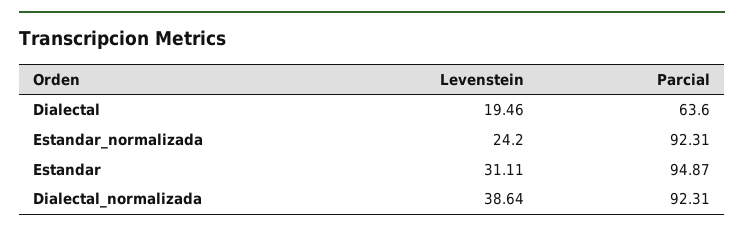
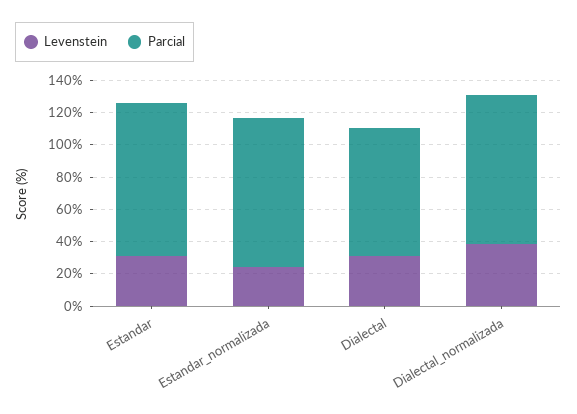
Levenstein, Dialectal: 19.46 -> 30
Parcial, Dialectal: 63.6 -> 80

